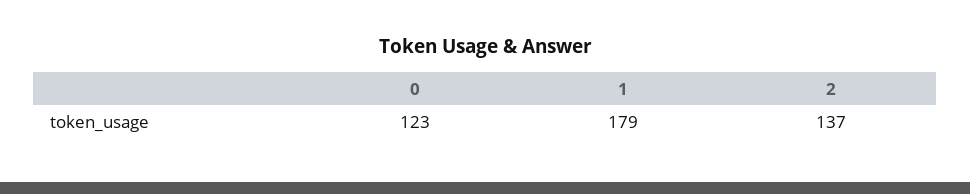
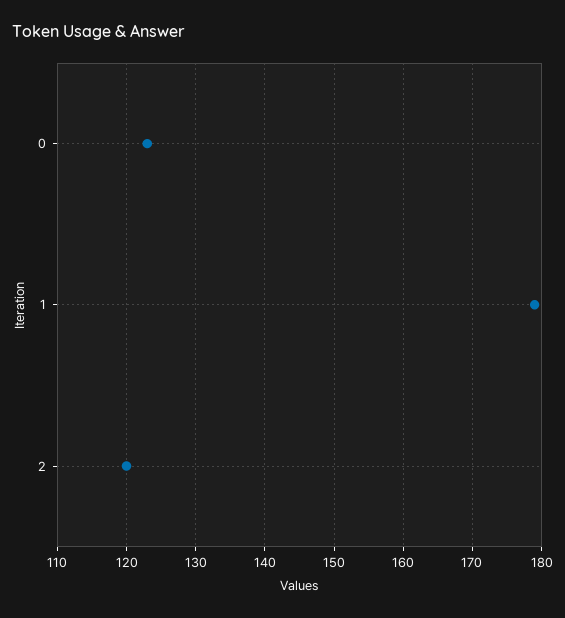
2: 137 -> 120

